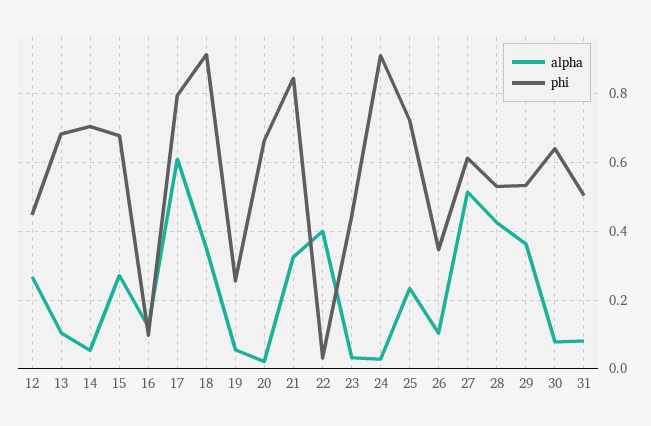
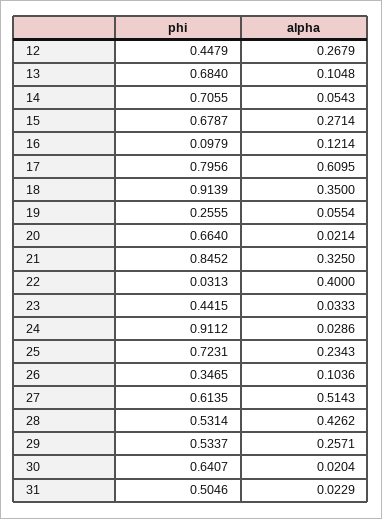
alpha, 29: 0.36 -> 0.2571
alpha, 30: 0.08 -> 0.0204
alpha, 31: 0.08 -> 0.0229

